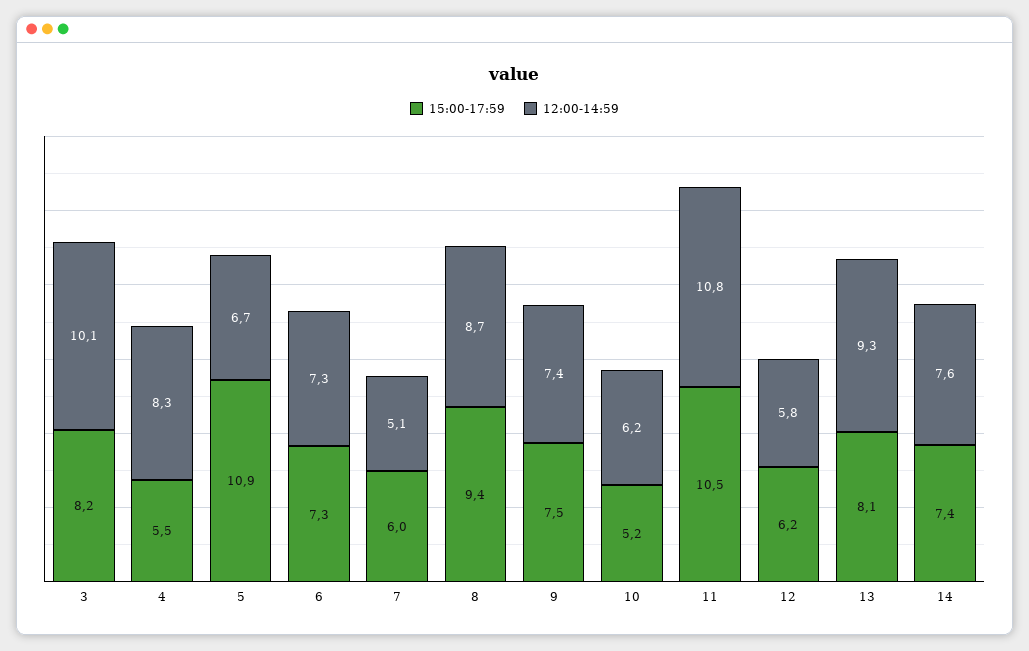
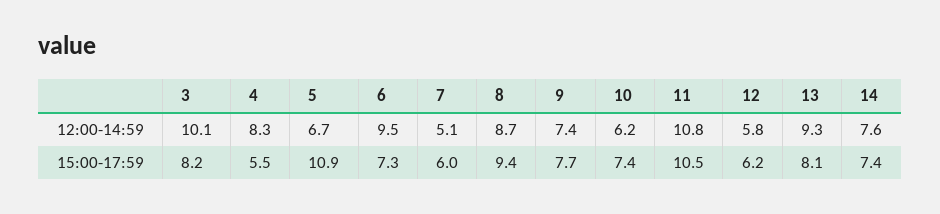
12:00-14:59, 6: 7.3 -> 9.5
15:00-17:59, 9: 7.5 -> 7.7
15:00-17:59, 10: 5.2 -> 7.4

